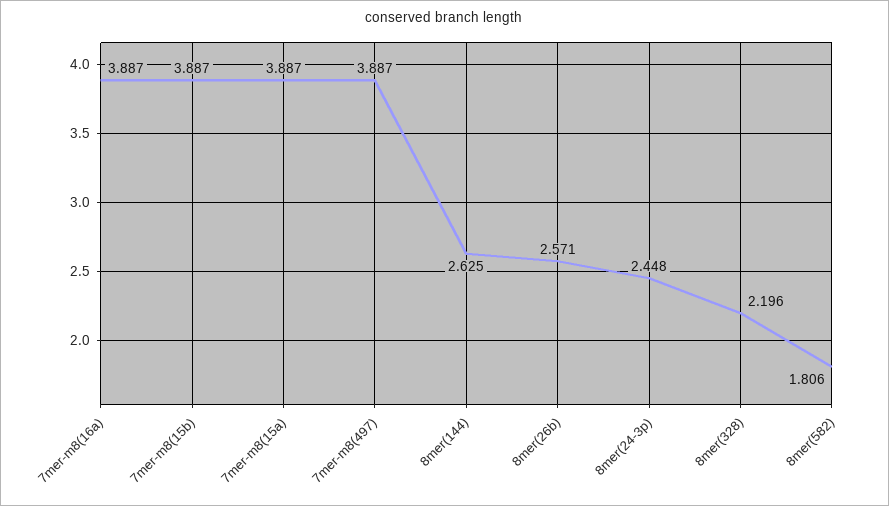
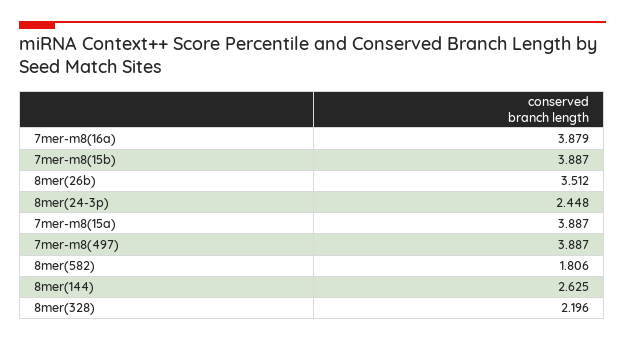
7mer-m8(16a): 3.887 -> 3.879
8mer(26b): 2.571 -> 3.512

